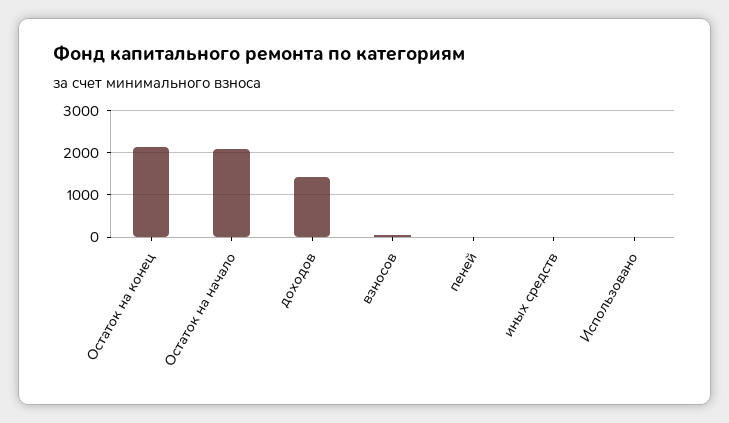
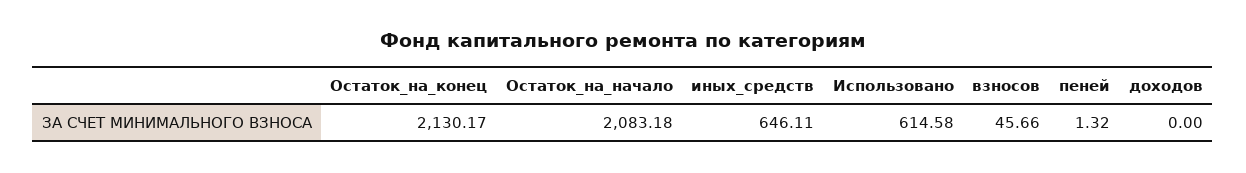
доходов: 1400 -> 0
иных средств: 0 -> 646.11
Использовано: 0 -> 614.58

